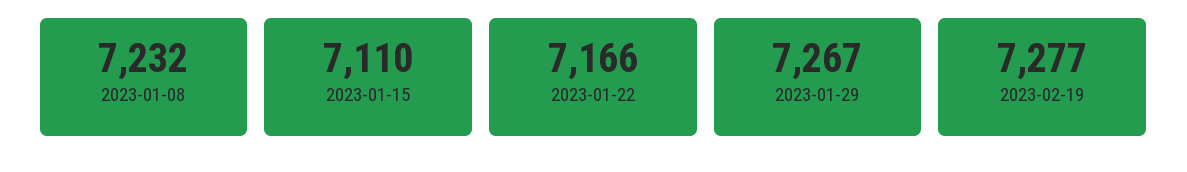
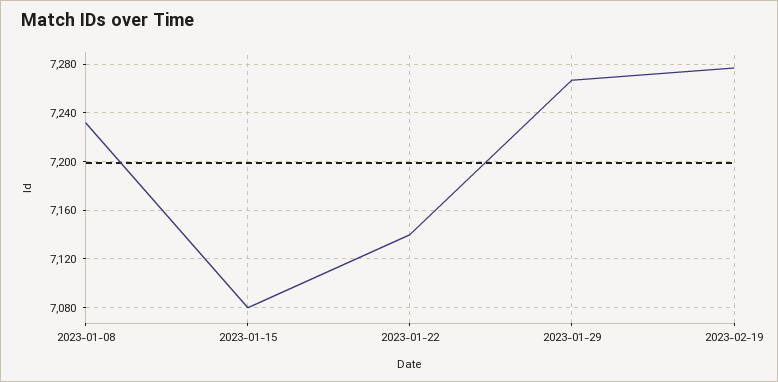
2023-01-15: 7110 -> 7080
2023-01-22: 7166 -> 7140

